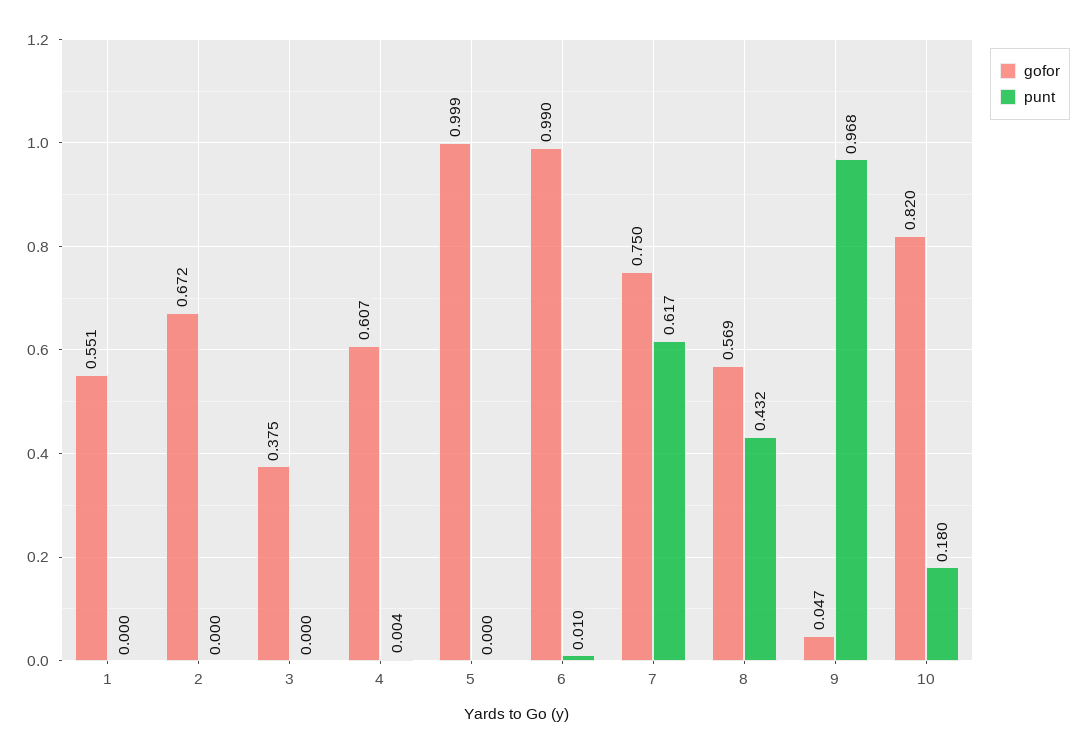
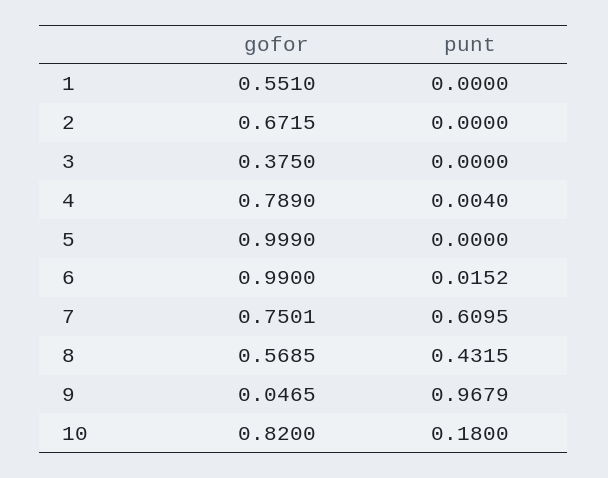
gofor, 4: 0.607 -> 0.789
punt, 6: 0.01 -> 0.0152
punt, 7: 0.617 -> 0.6095

